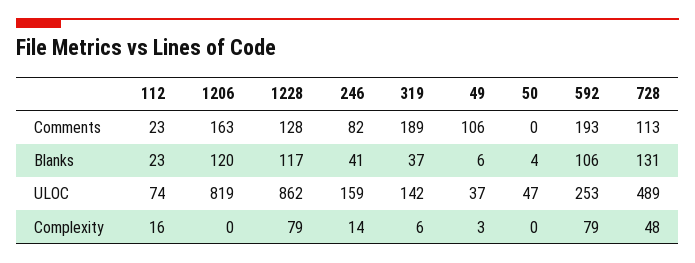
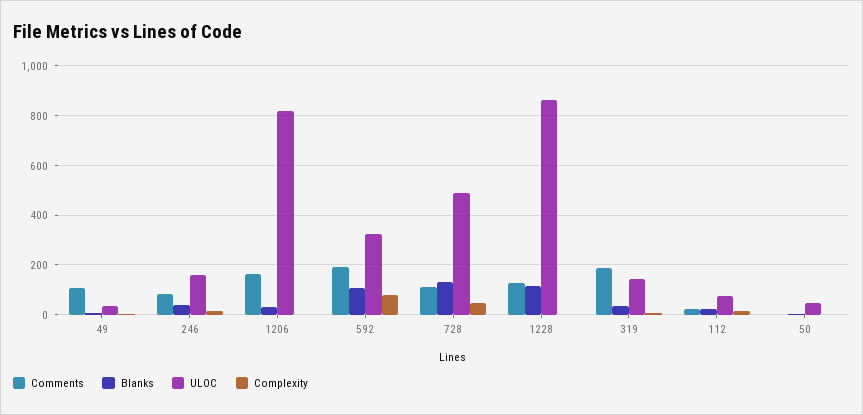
Blanks, 1206: 120 -> 25
ULOC, 592: 253 -> 325
Complexity, 1228: 79 -> 0

